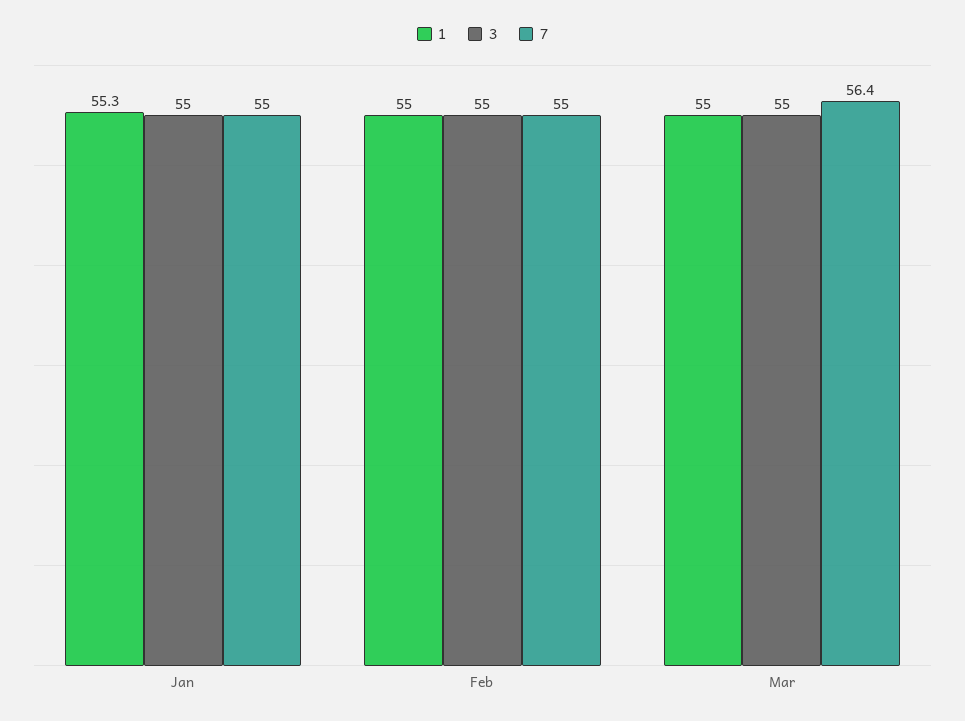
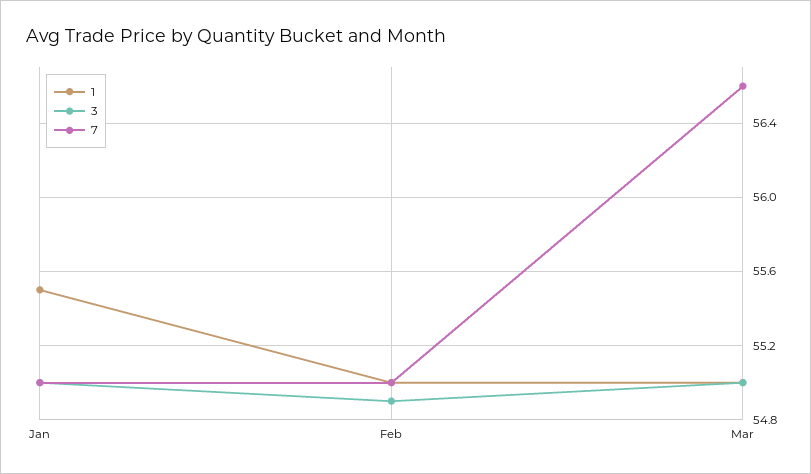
1, Jan: 55.3 -> 55.5
3, Feb: 55 -> 54.9
7, Mar: 56.4 -> 56.6

